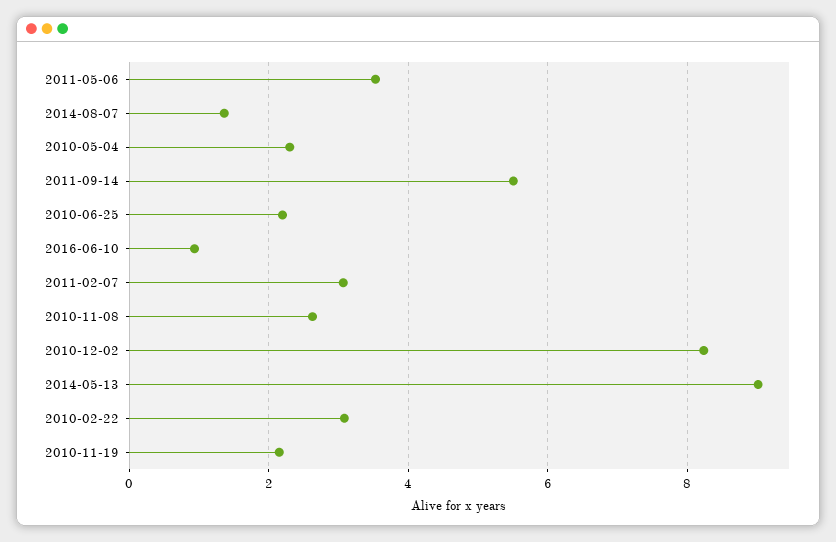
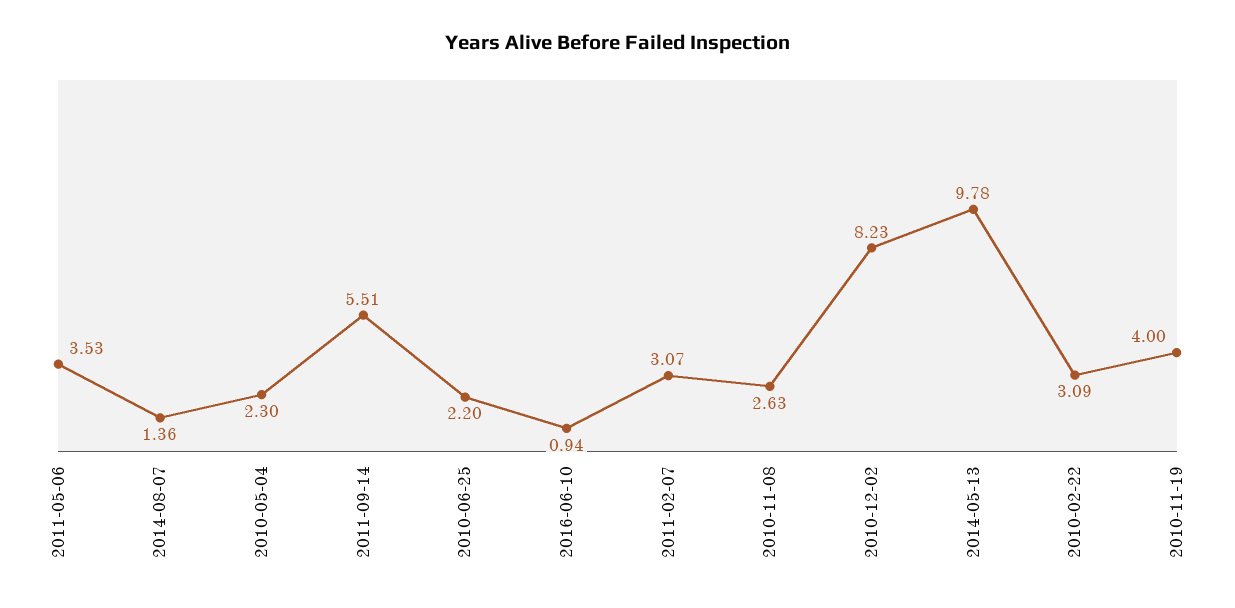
2014-05-13: 9 -> 9.78
2010-11-19: 2.2 -> 4

